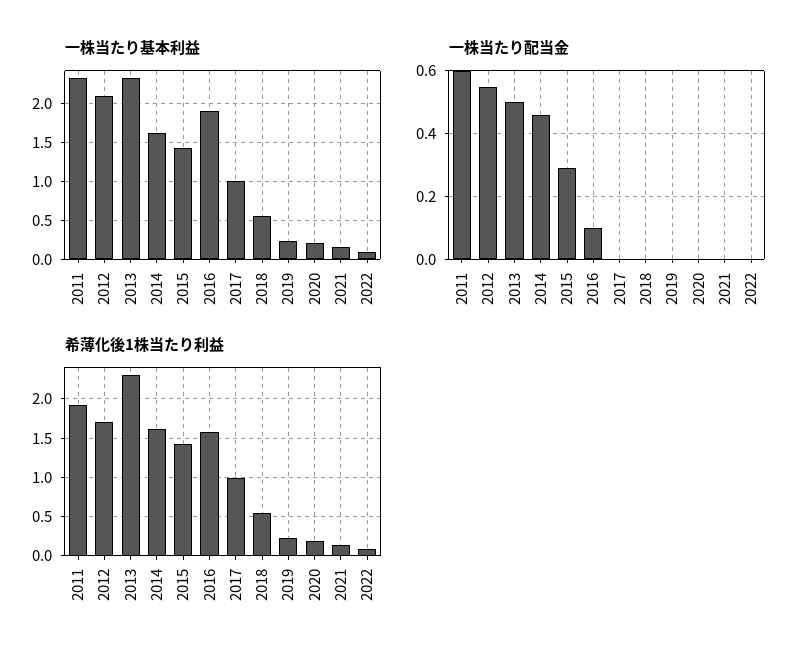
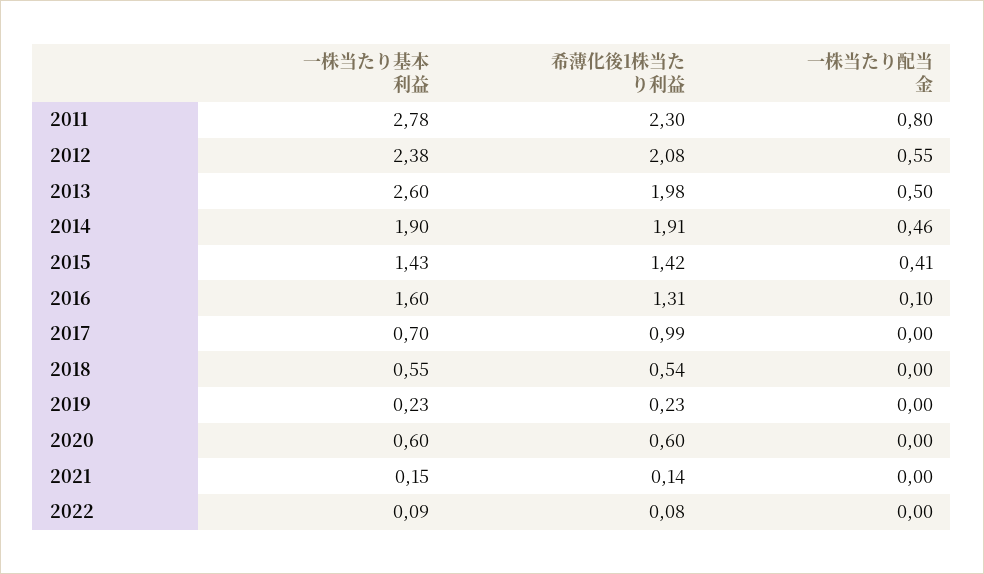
一株当たり基本利益, 2011: 2.3 -> 2.78
一株当たり基本利益, 2012: 2.1 -> 2.38
一株当たり基本利益, 2013: 2.3 -> 2.6
一株当たり基本利益, 2014: 1.6 -> 1.9
一株当たり基本利益, 2016: 1.9 -> 1.6
一株当たり基本利益, 2017: 1 -> 0.7
一株当たり基本利益, 2020: 0.2 -> 0.6
一株当たり配当金, 2011: 0.6 -> 0.8
一株当たり配当金, 2015: 0.3 -> 0.41
希薄化後1株当たり利益, 2011: 1.9 -> 2.3
希薄化後1株当たり利益, 2012: 1.7 -> 2.08
希薄化後1株当たり利益, 2013: 2.3 -> 1.98
希薄化後1株当たり利益, 2014: 1.6 -> 1.91
希薄化後1株当たり利益, 2016: 1.6 -> 1.31
希薄化後1株当たり利益, 2020: 0.2 -> 0.6

